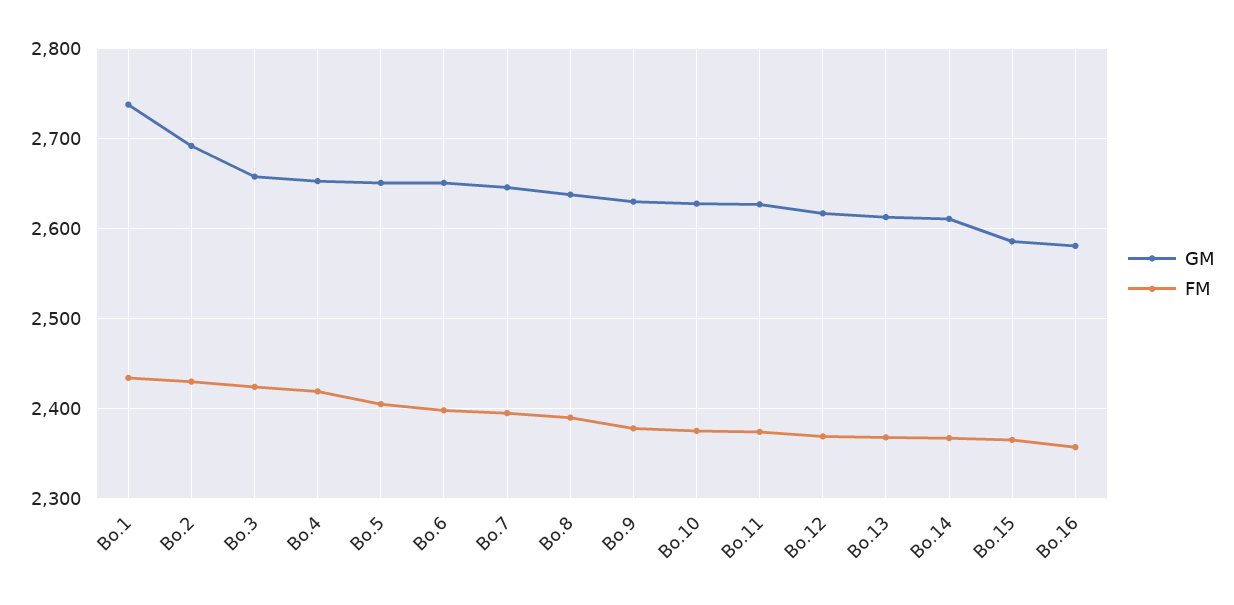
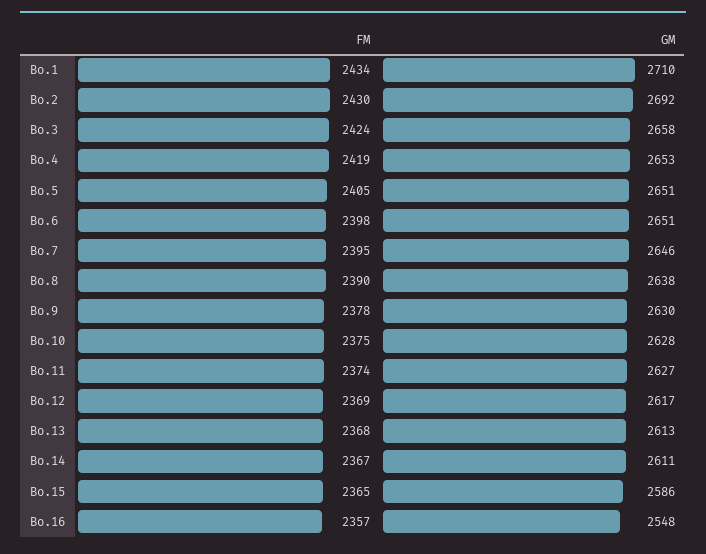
GM, Bo.1: 2740 -> 2710
GM, Bo.16: 2580 -> 2548

